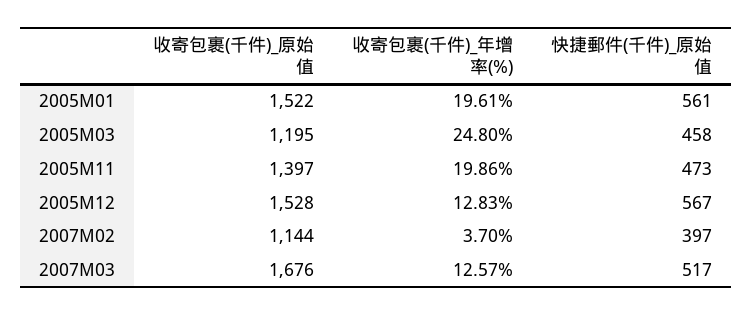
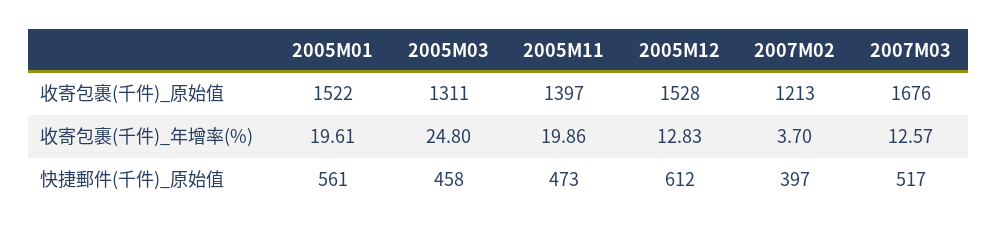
收寄包裹(千件)_原始值, 2005M03: 1195 -> 1311
快捷郵件(千件)_原始值, 2005M12: 567 -> 612
收寄包裹(千件)_原始值, 2007M02: 1144 -> 1213

